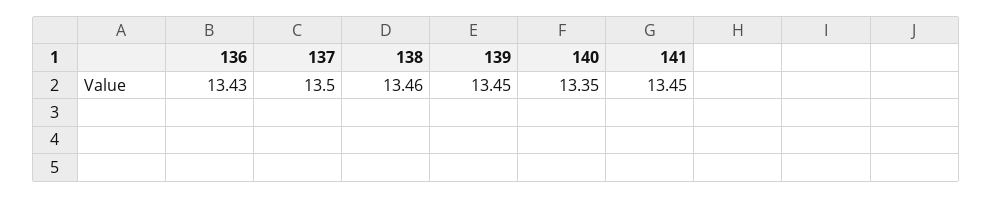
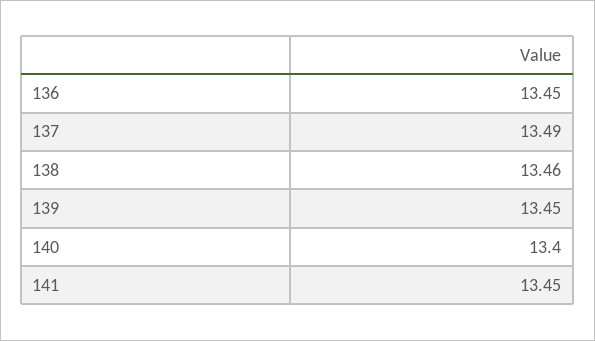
136: 13.43 -> 13.45
137: 13.5 -> 13.49
140: 13.35 -> 13.4

